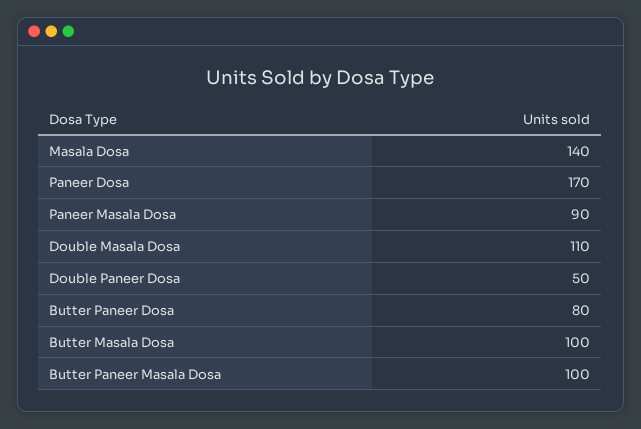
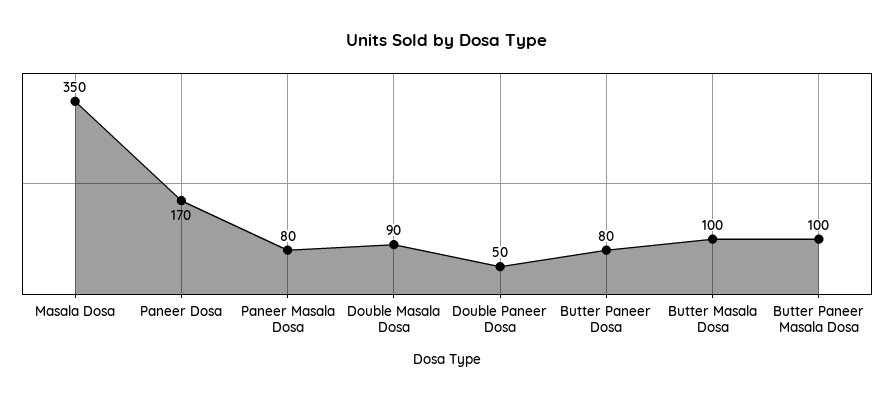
Masala Dosa: 140 -> 350
Paneer Masala Dosa: 90 -> 80
Double Masala Dosa: 110 -> 90

